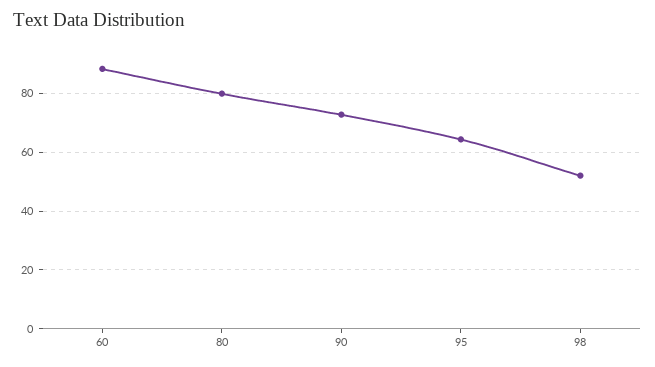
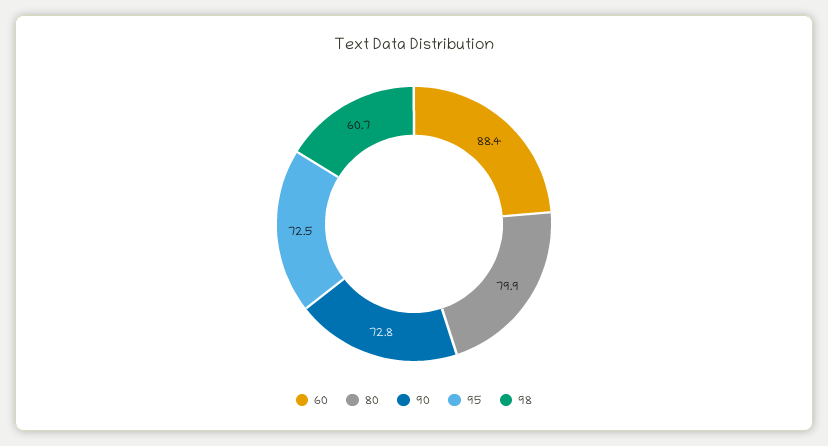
95: 65 -> 72.5
98: 52.5 -> 60.7

